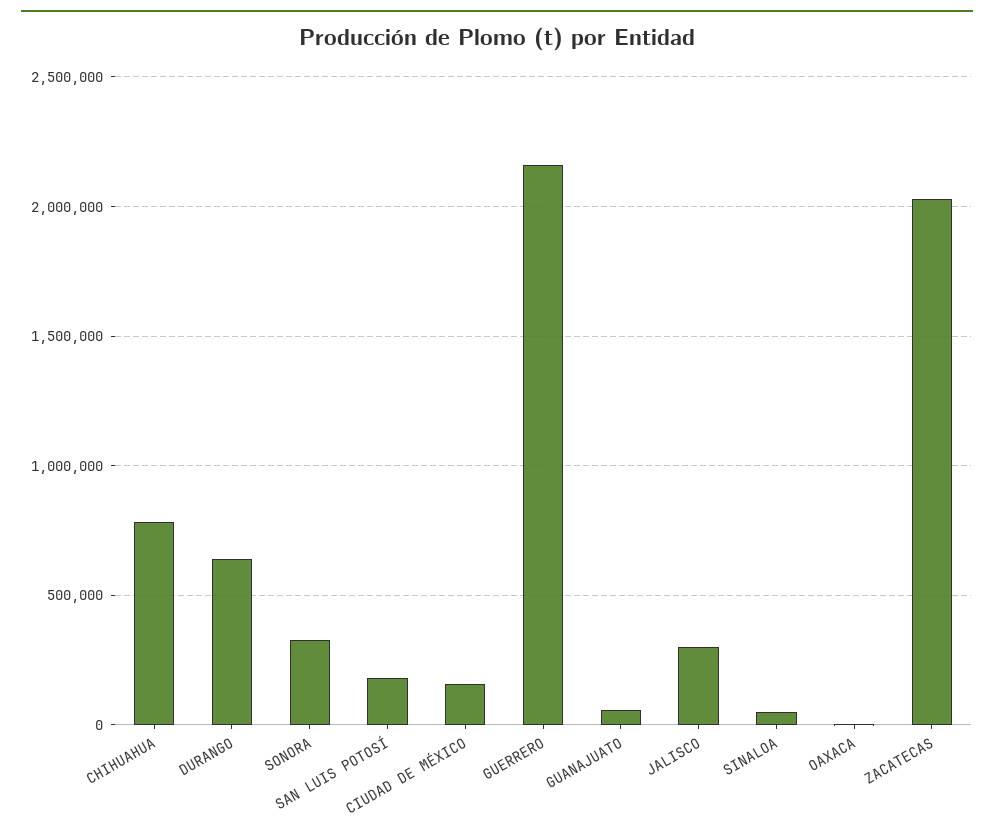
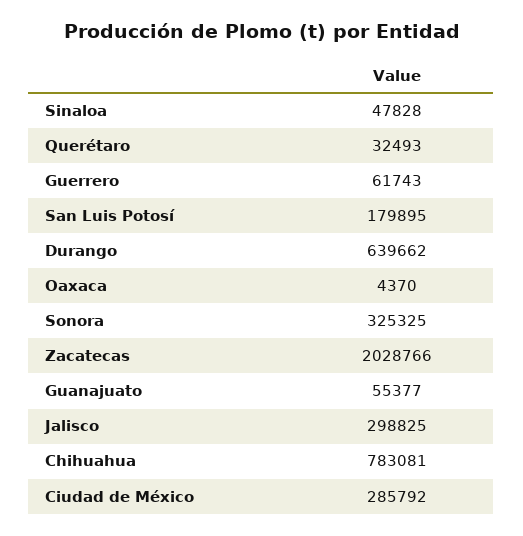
CIUDAD DE MÉXICO: 150000 -> 285792
GUERRERO: 2150000 -> 61743
Querétaro: none -> 32493

